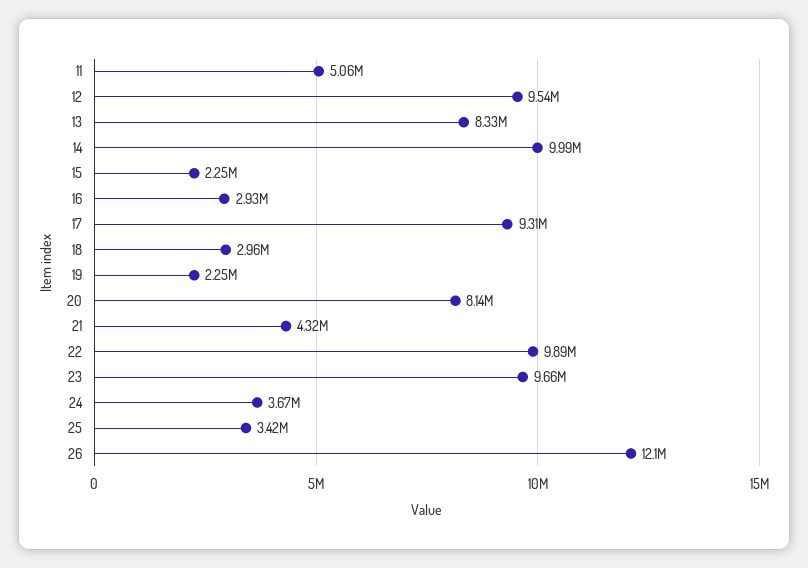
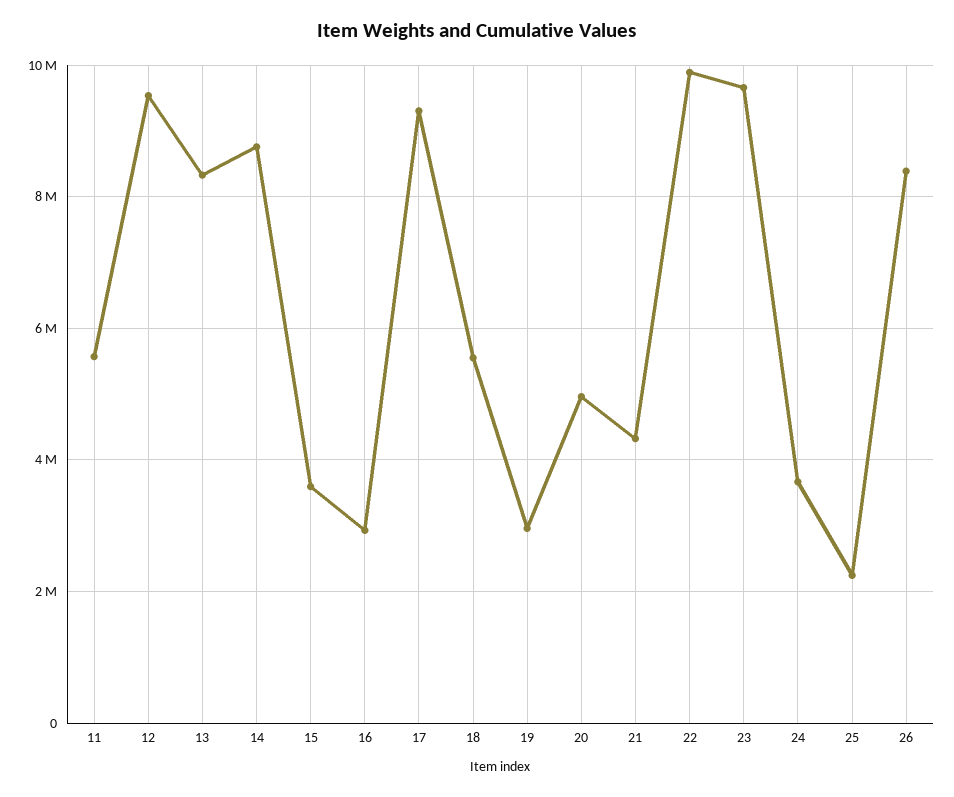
11: 5060000 -> 5600000
14: 9990000 -> 8800000
15: 2250000 -> 3600000
18: 2960000 -> 5600000
19: 2250000 -> 3000000
20: 8140000 -> 5000000
25: 3420000 -> 2200000
26: 12100000 -> 8400000

